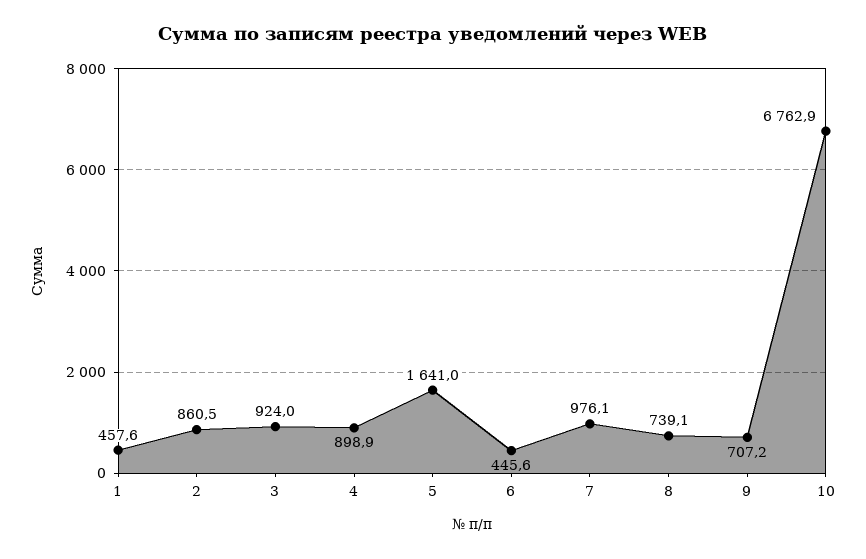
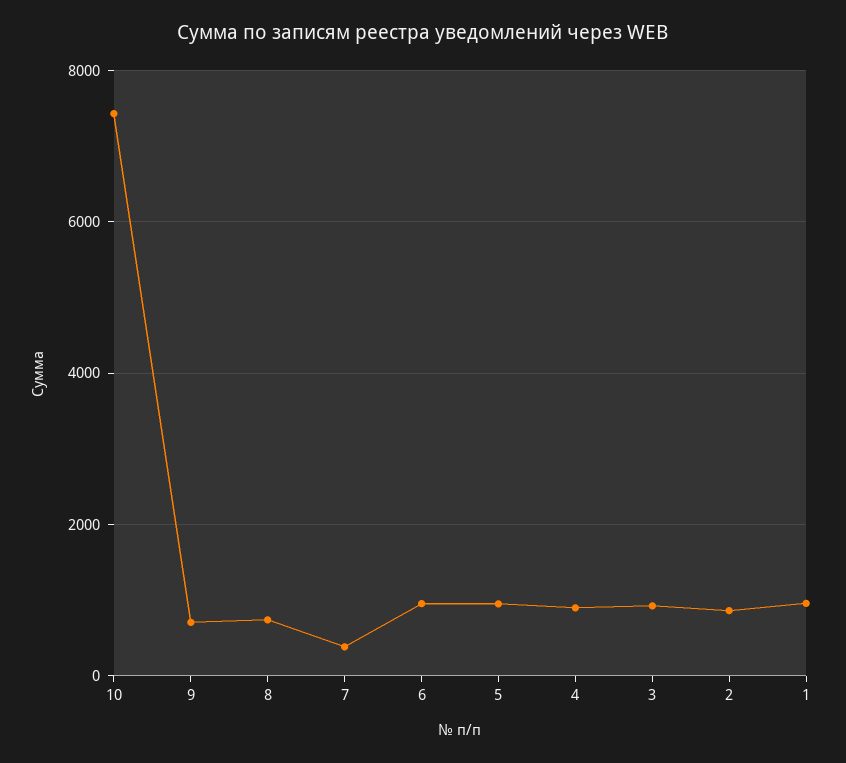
1: 457.6 -> 1000
5: 1641 -> 1000
6: 445.6 -> 1000
7: 976.1 -> 400
10: 6762.9 -> 7400

